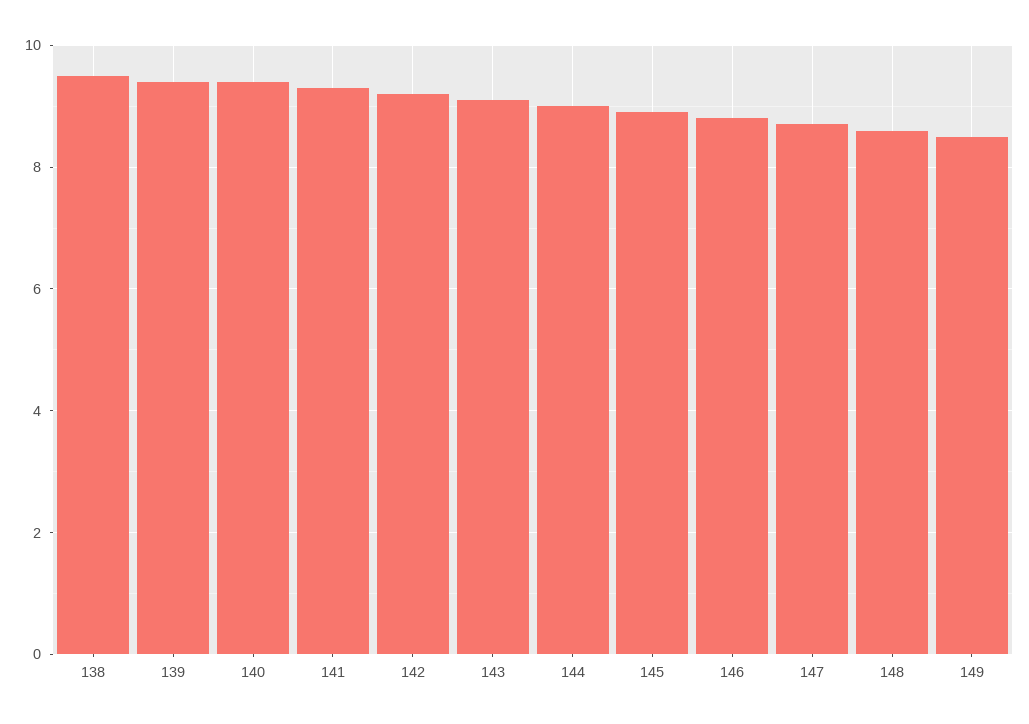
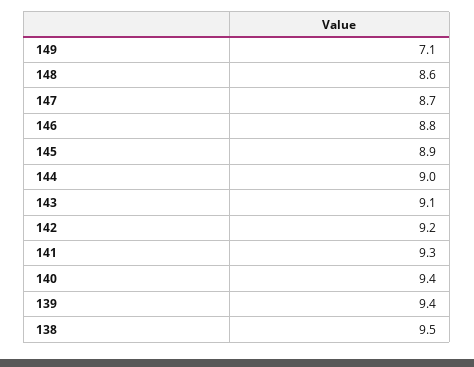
149: 8.5 -> 7.1

